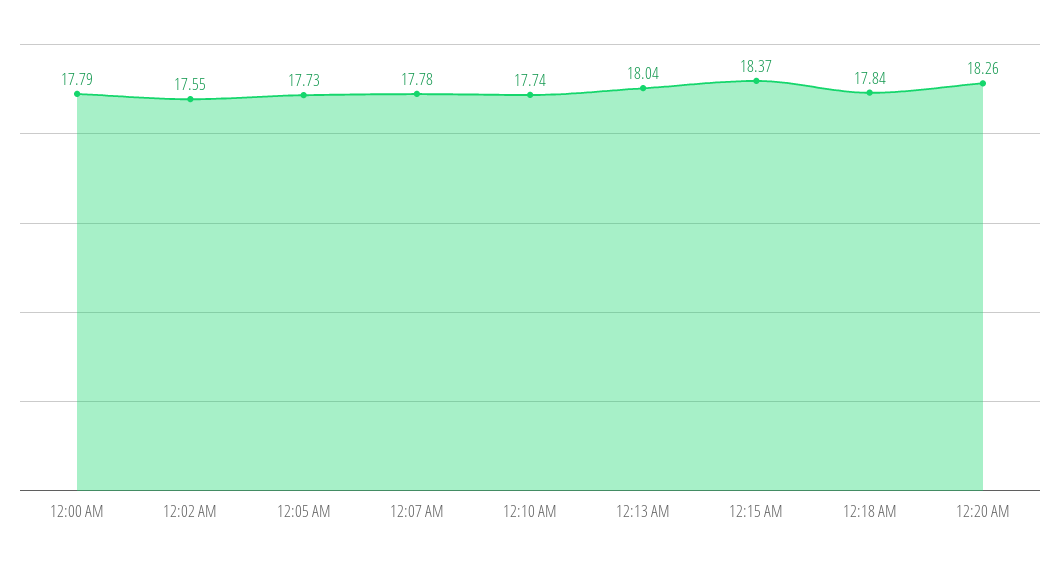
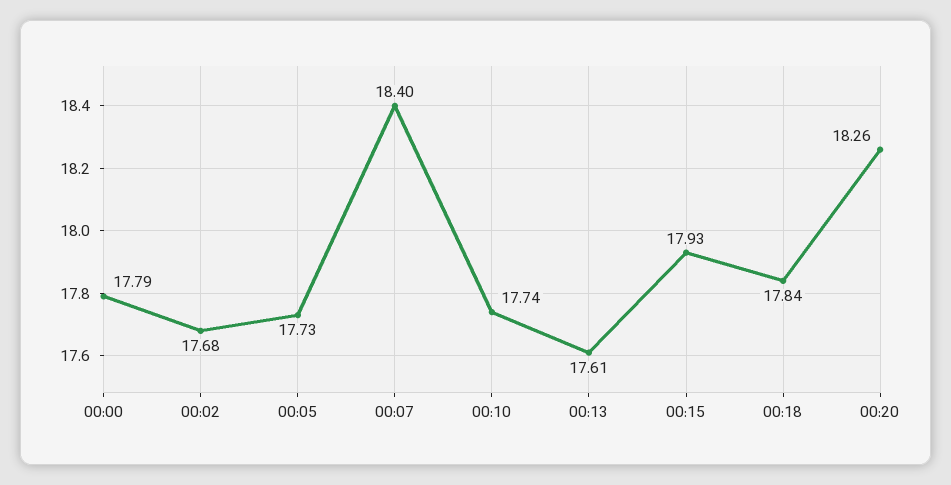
12:02 AM: 17.55 -> 17.68
12:07 AM: 17.78 -> 18.4
12:13 AM: 18.04 -> 17.61
12:15 AM: 18.37 -> 17.93

